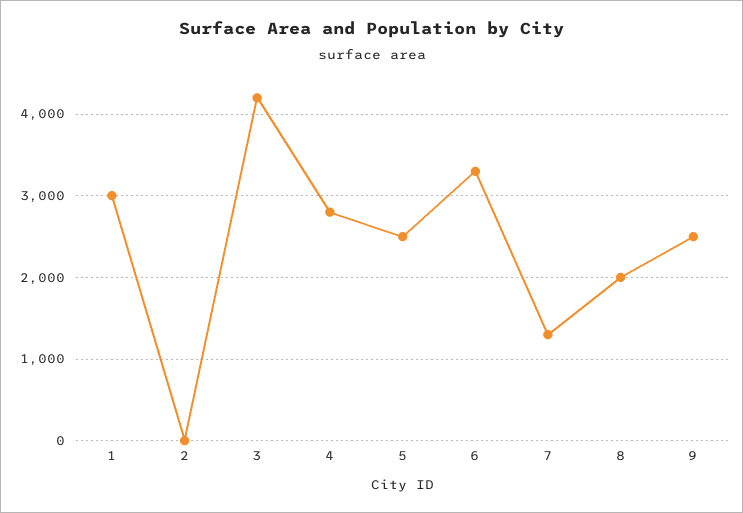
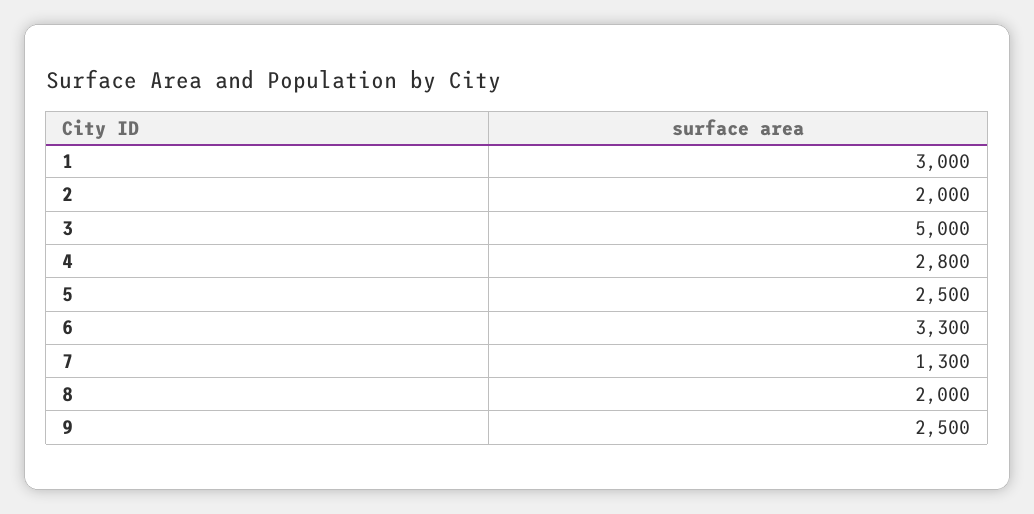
2: 0 -> 2000
3: 4200 -> 5000

